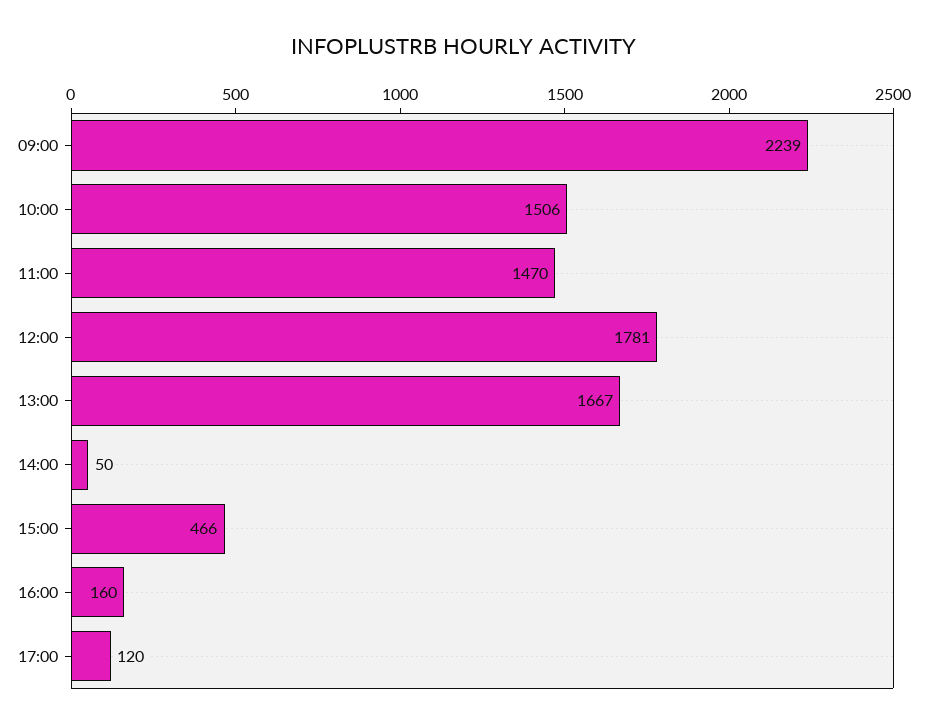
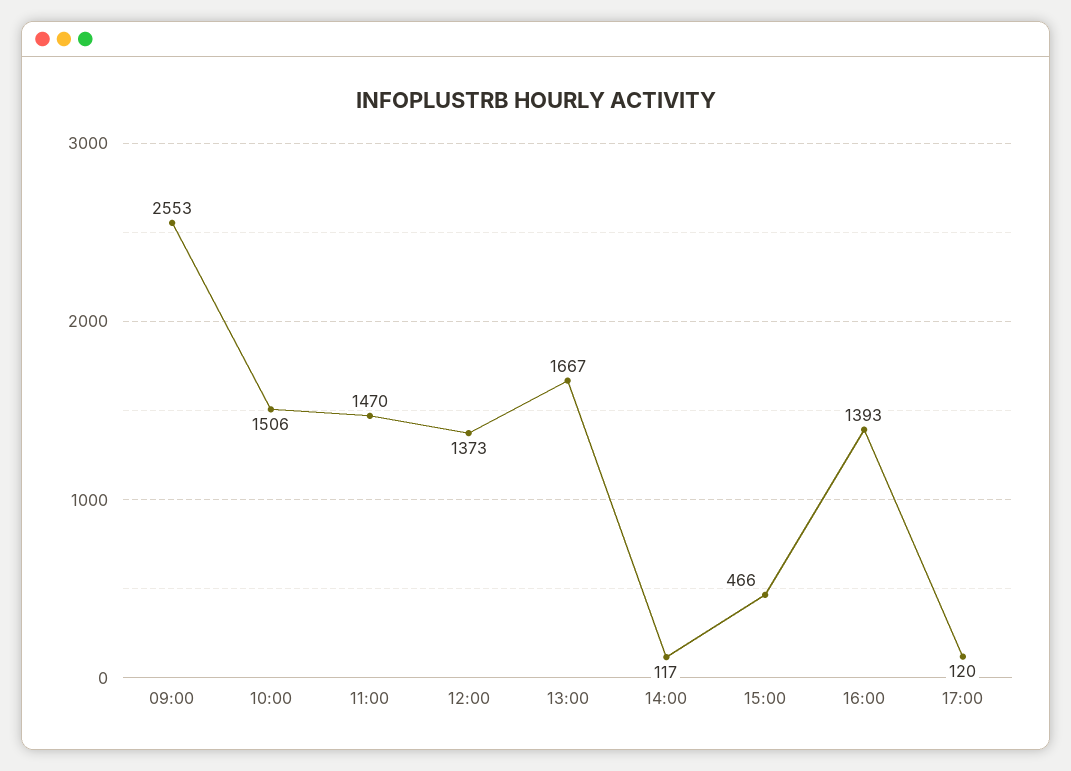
09:00: 2239 -> 2553
12:00: 1781 -> 1373
14:00: 50 -> 117
16:00: 160 -> 1393

